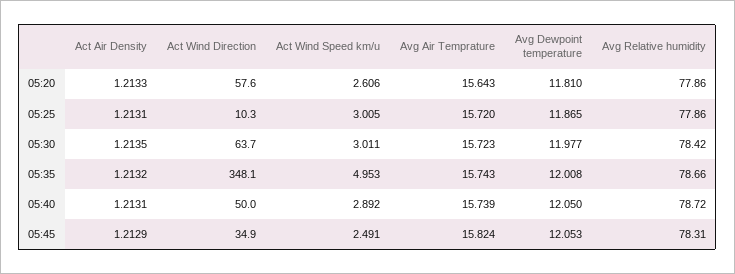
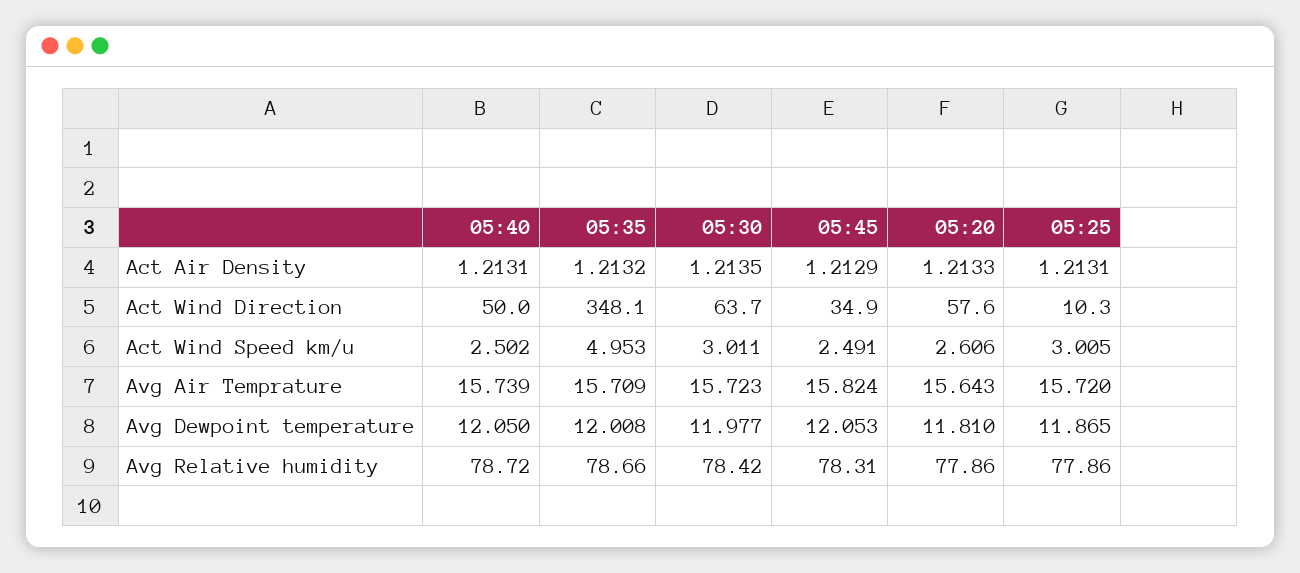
Avg Air Temprature, 05:35: 15.743 -> 15.709
Act Wind Speed km/u, 05:40: 2.892 -> 2.502

